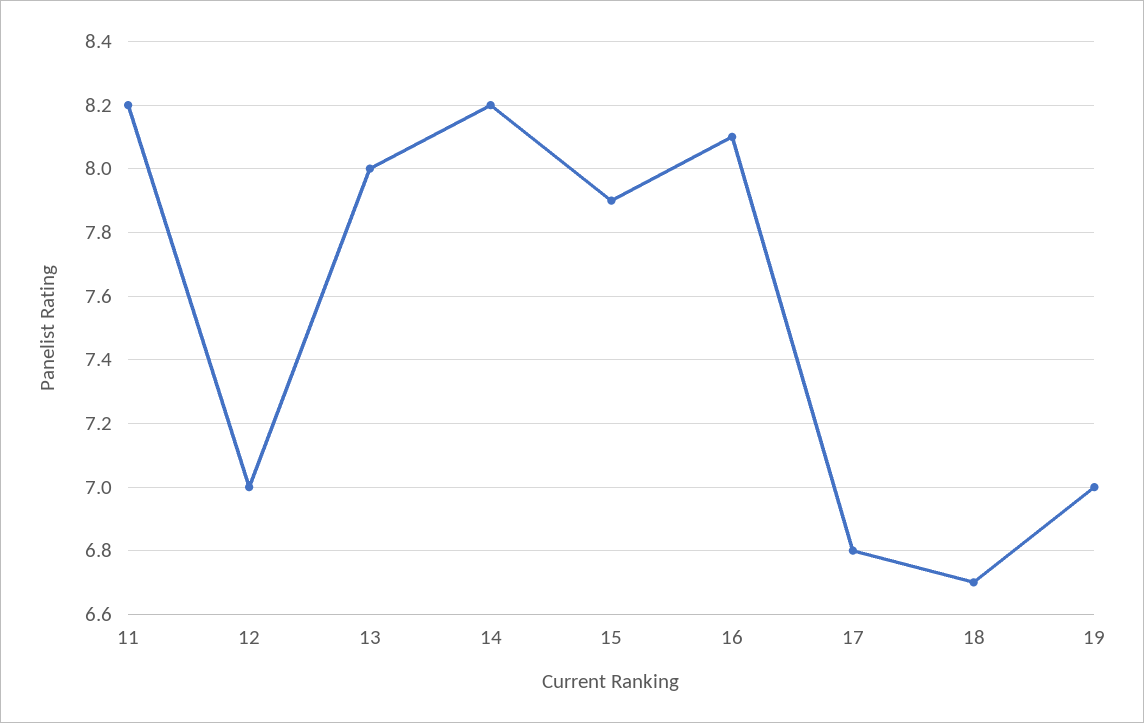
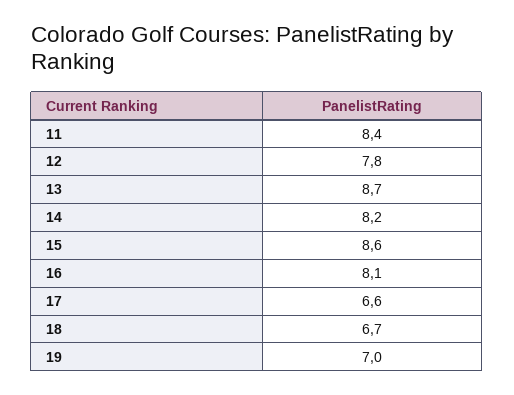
11: 8.2 -> 8.4
12: 7 -> 7.8
13: 8 -> 8.7
15: 7.9 -> 8.6
17: 6.8 -> 6.6

